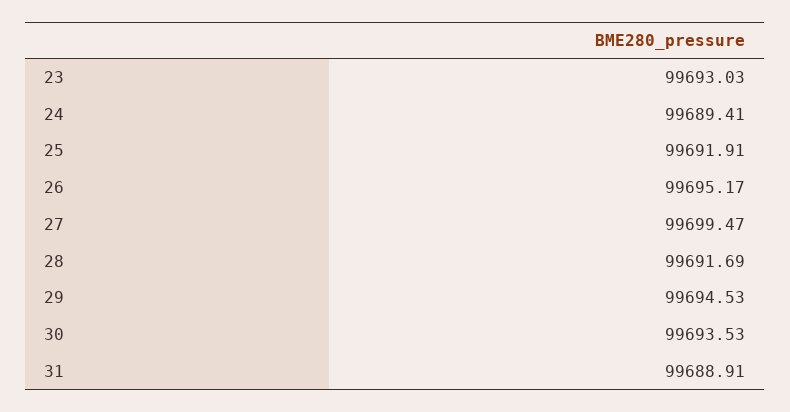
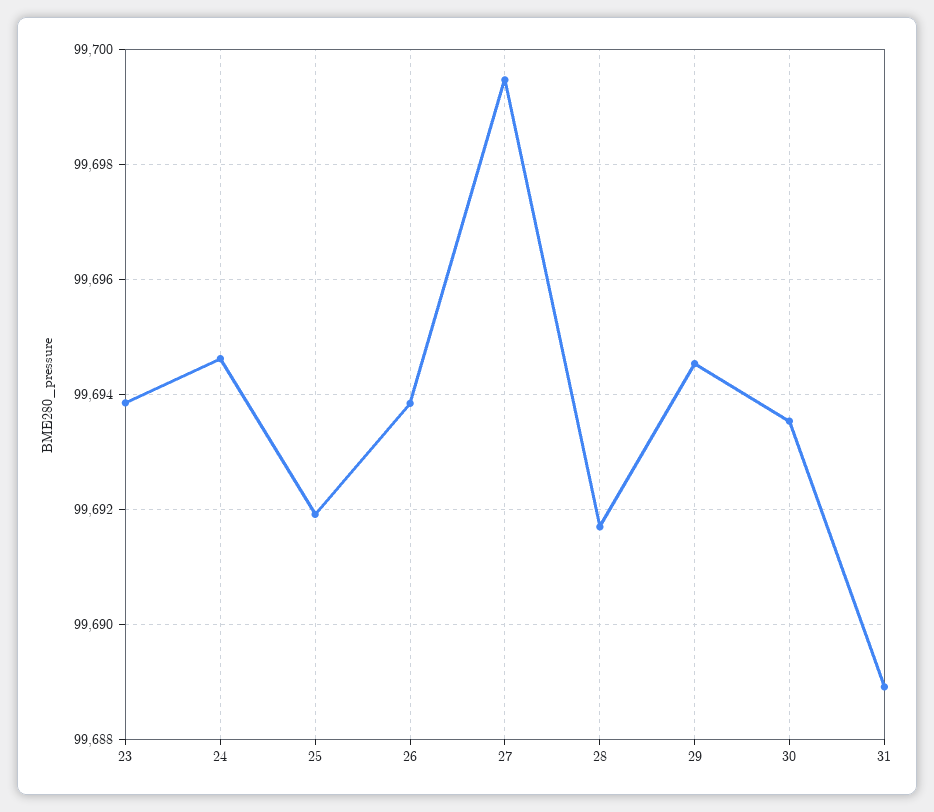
23: 99693.03 -> 99693.8
24: 99689.41 -> 99694.6
26: 99695.17 -> 99693.8

